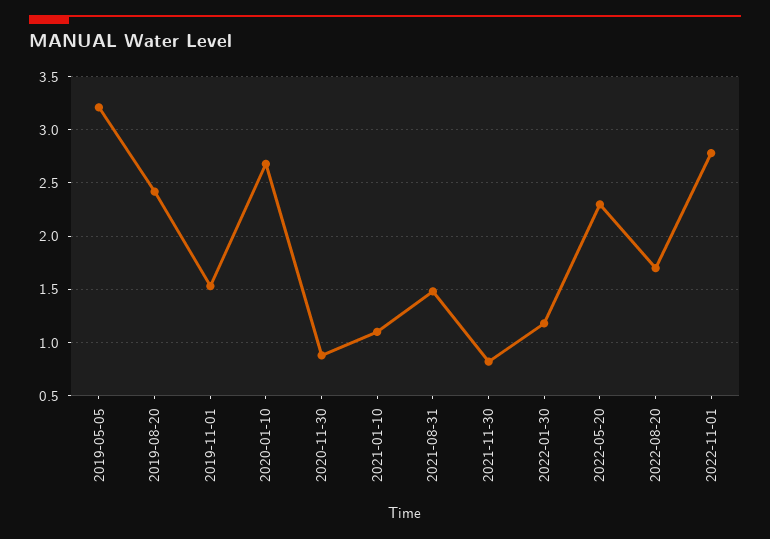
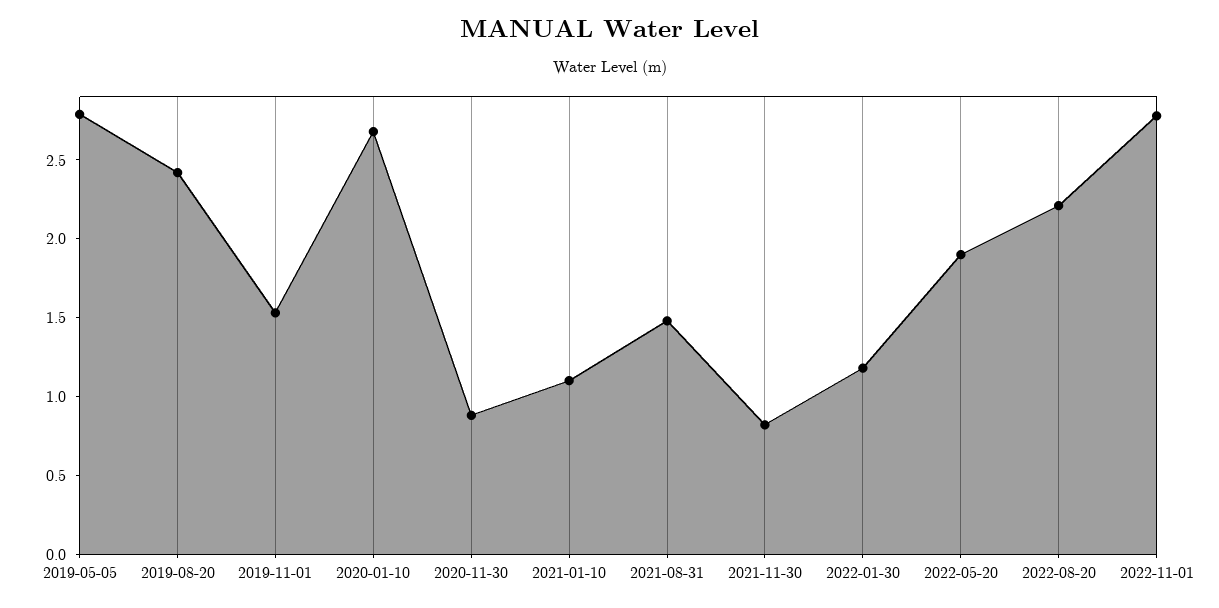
2019-05-05: 3.2 -> 2.8
2022-05-20: 2.3 -> 1.9
2022-08-20: 1.7 -> 2.2

